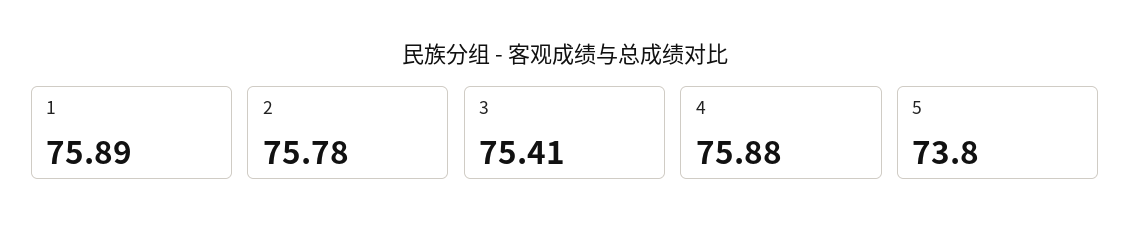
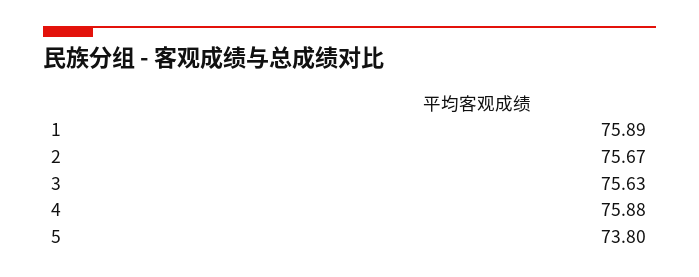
2: 75.78 -> 75.67
3: 75.41 -> 75.63

